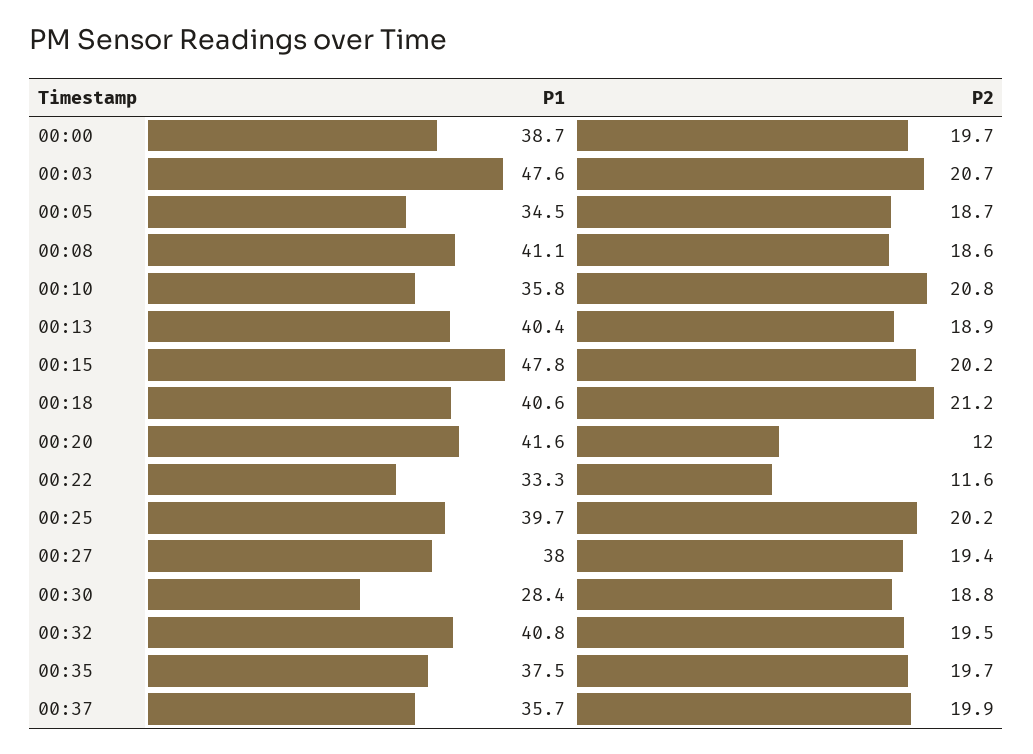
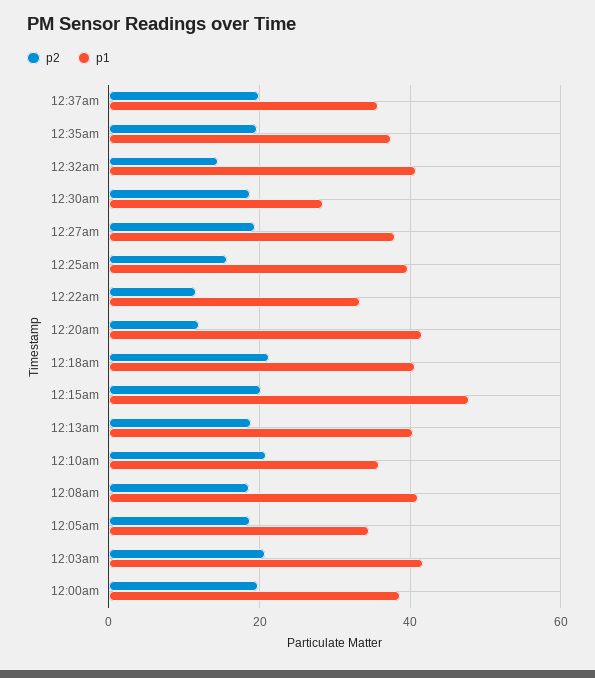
P1, 00:03: 47.6 -> 42
P2, 00:25: 20.2 -> 16
P2, 00:32: 19.5 -> 14

